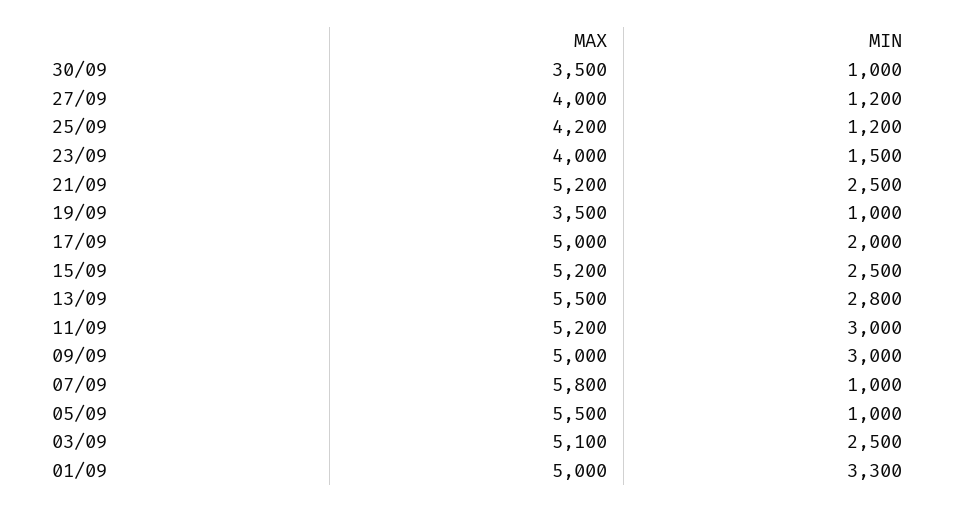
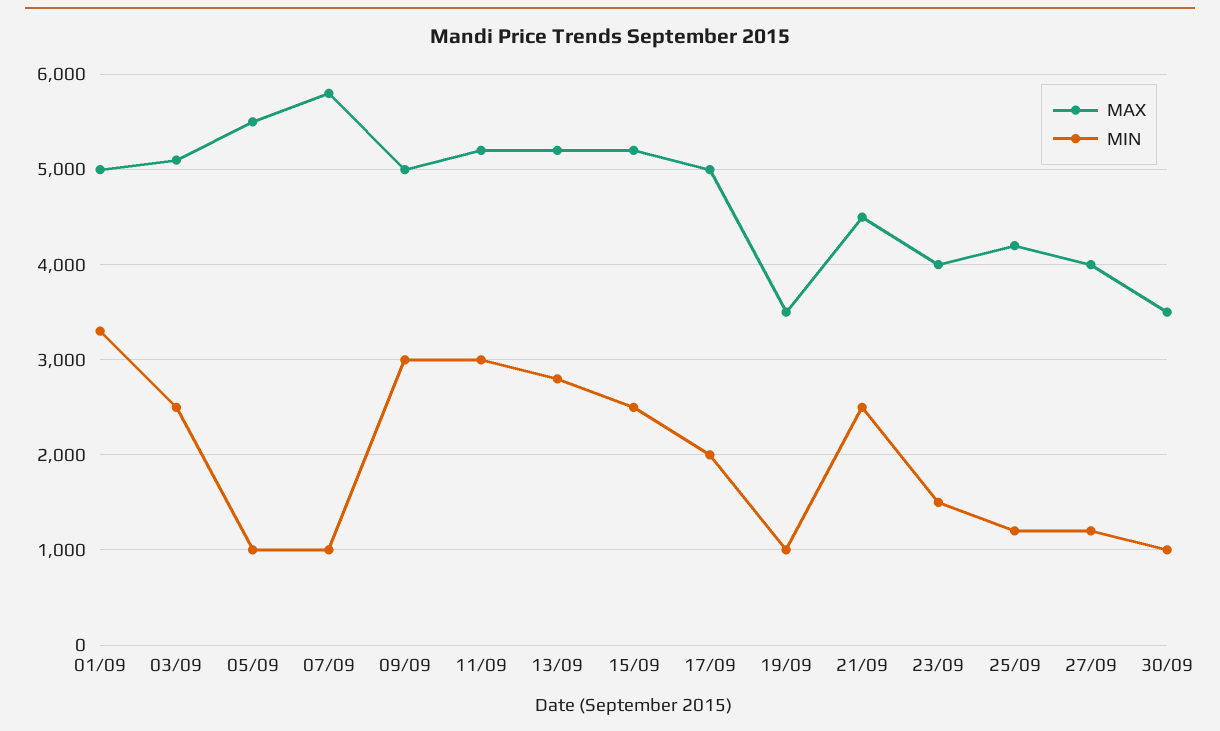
MAX, 21/09: 5200 -> 4500
MAX, 13/09: 5500 -> 5200

